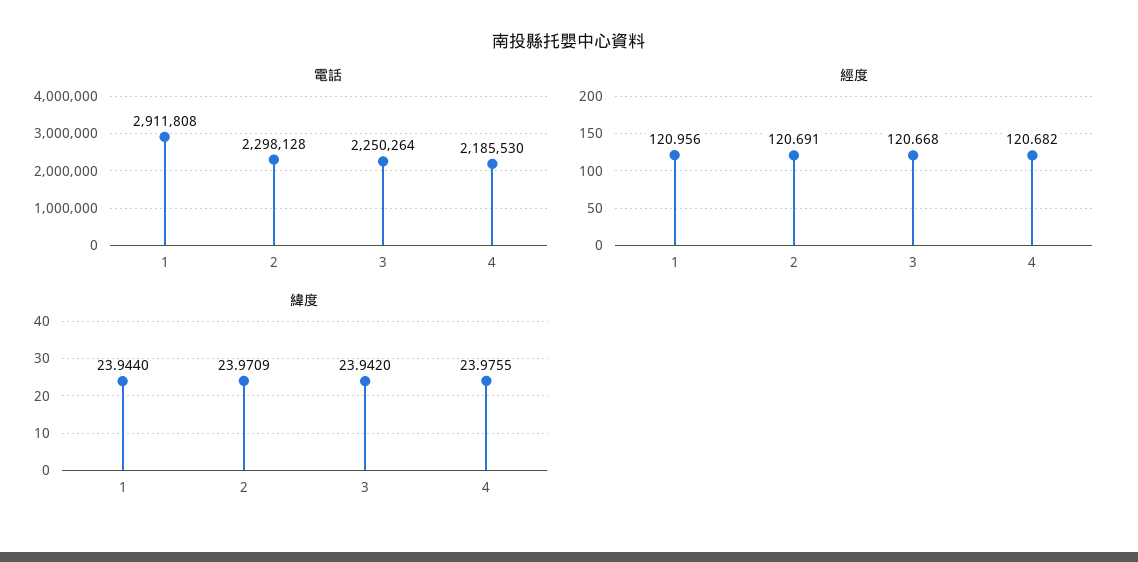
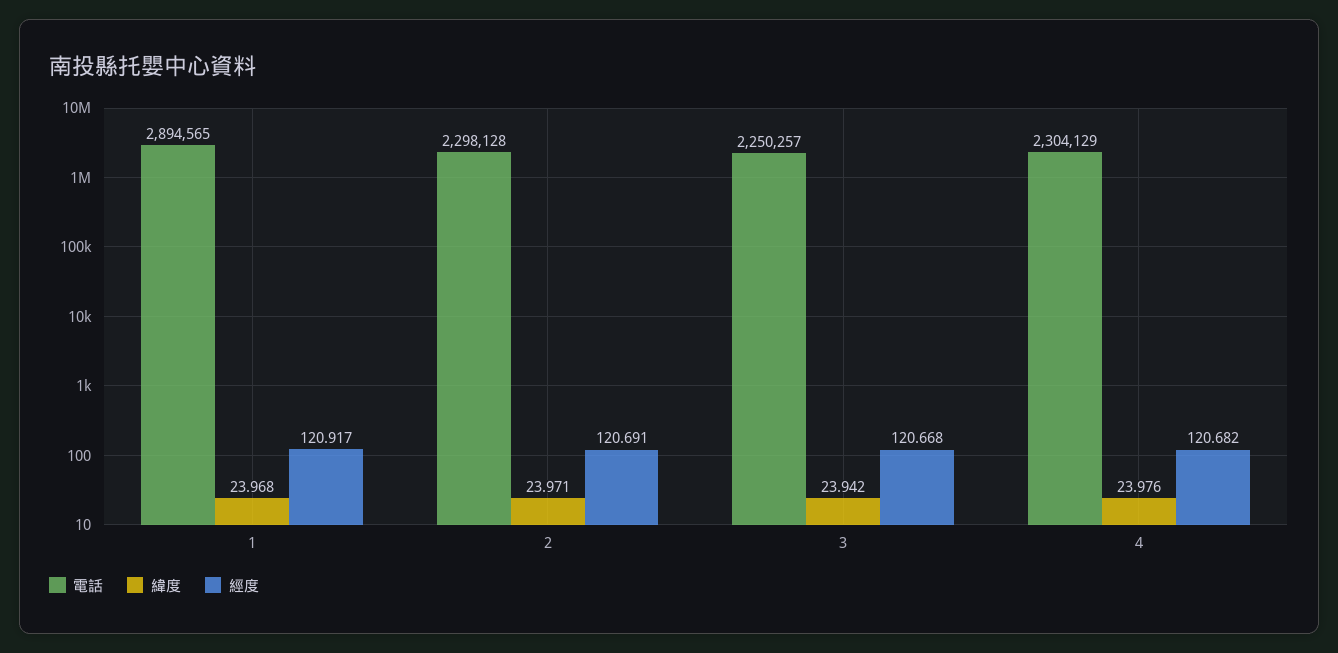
電話, 1: 2911808 -> 2894565
電話, 3: 2250264 -> 2250257
電話, 4: 2185530 -> 2304129
經度, 1: 120.956 -> 120.917
緯度, 1: 23.944 -> 23.968

